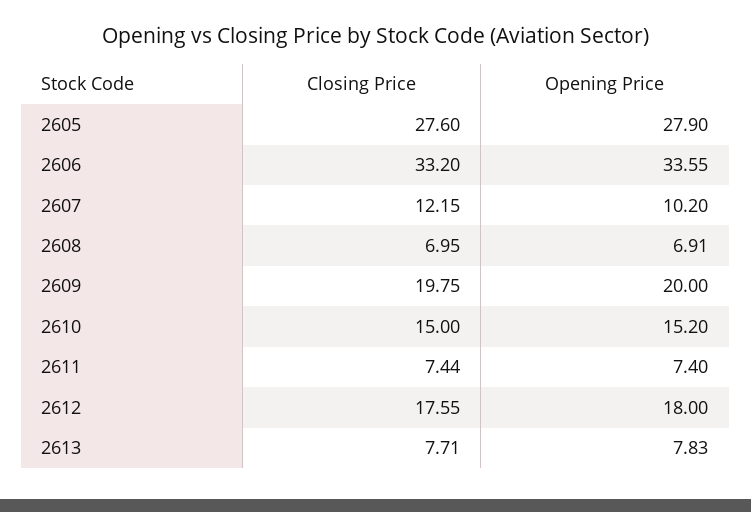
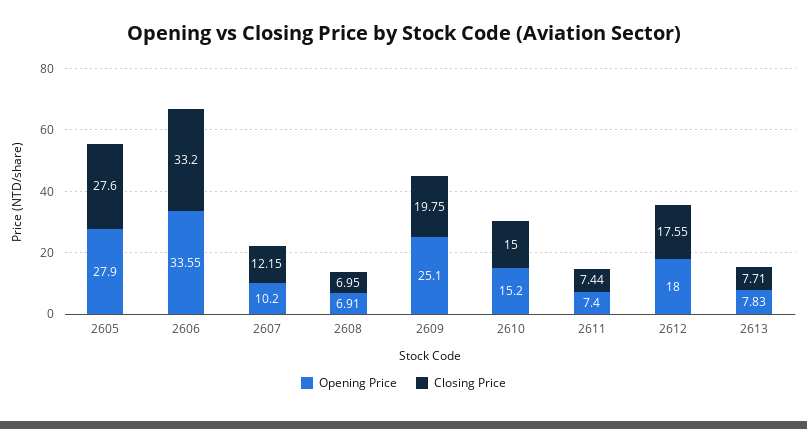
Opening Price, 2609: 20 -> 25.1

